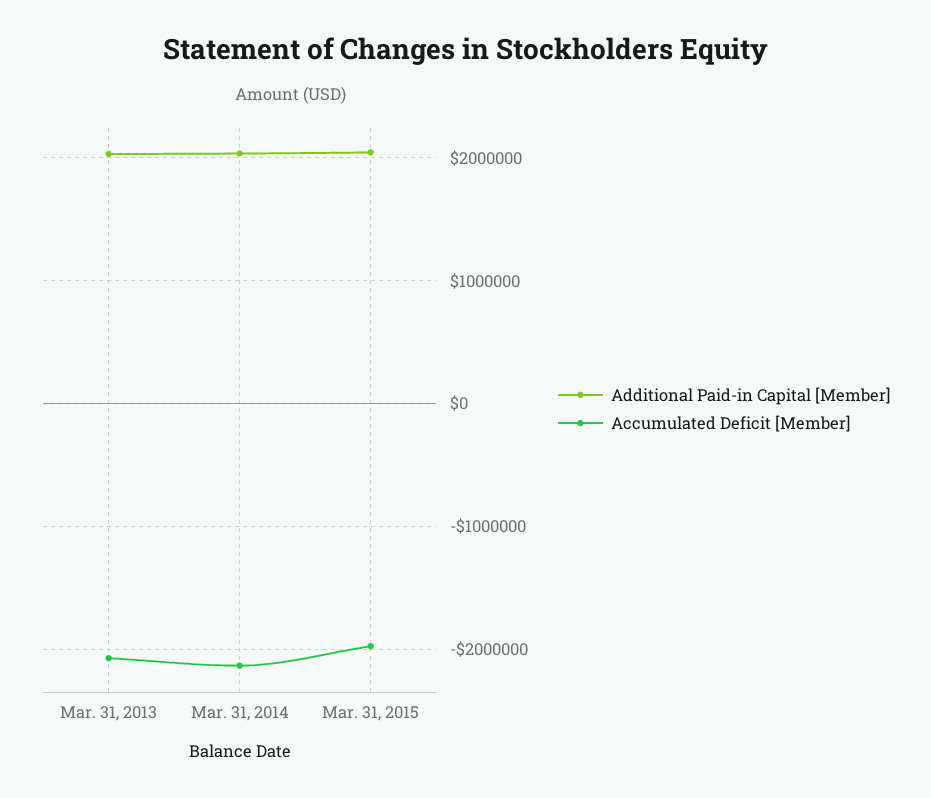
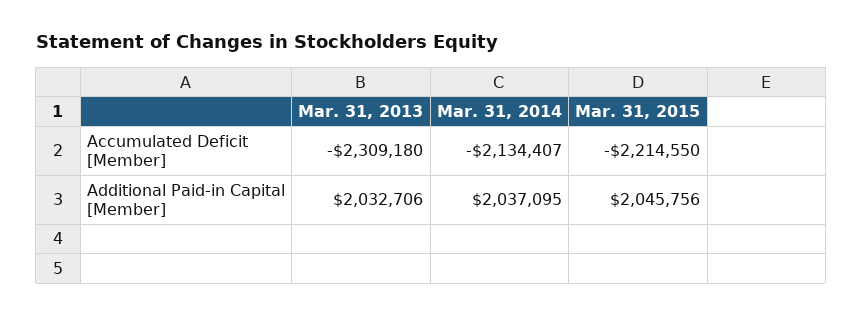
Accumulated Deficit [Member], Mar. 31, 2013: -2100000 -> -2309180
Accumulated Deficit [Member], Mar. 31, 2015: -2000000 -> -2214550

